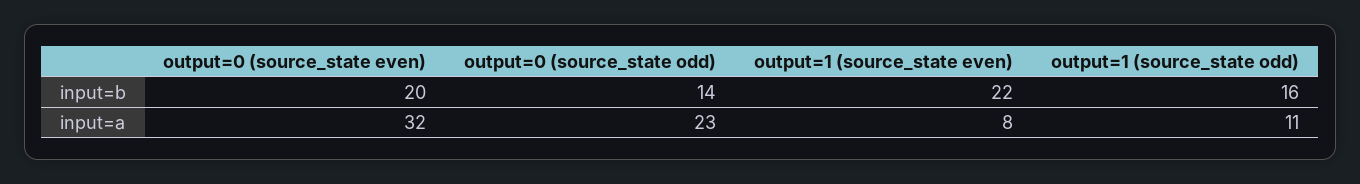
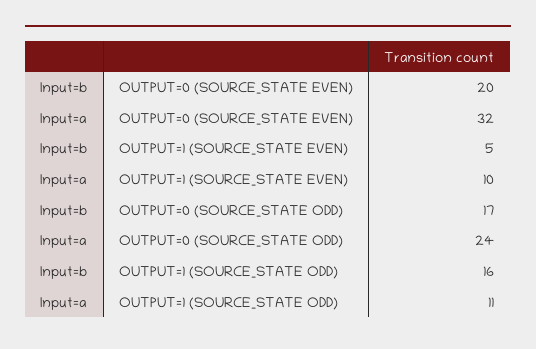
output=0 (source_state odd), input=b: 14 -> 17
output=1 (source_state even), input=b: 22 -> 5
output=0 (source_state odd), input=a: 23 -> 24
output=1 (source_state even), input=a: 8 -> 10

